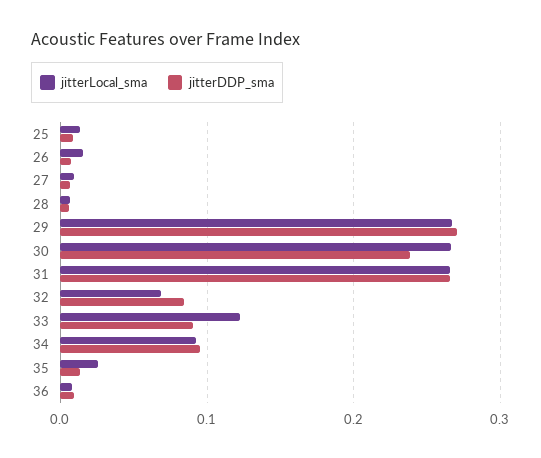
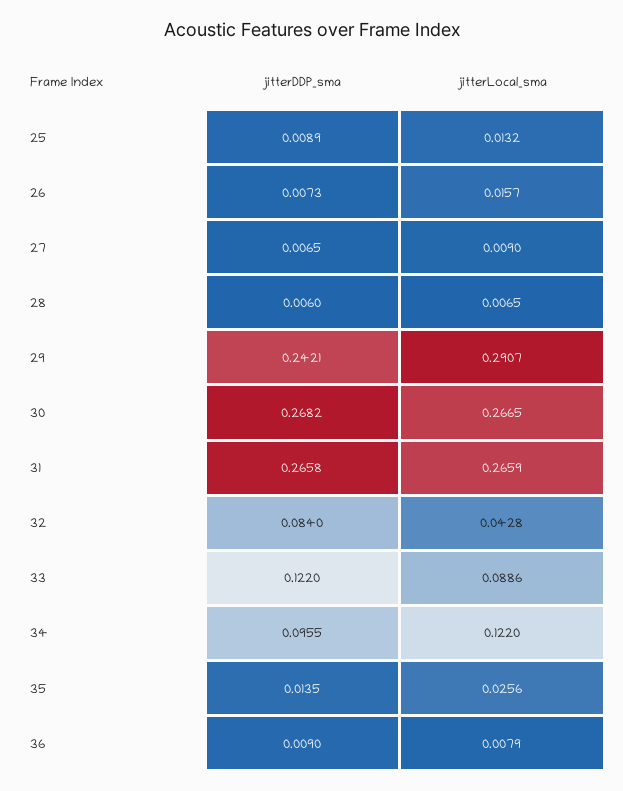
jitterLocal_sma, 29: 0.27 -> 0.2907
jitterDDP_sma, 29: 0.27 -> 0.2421
jitterDDP_sma, 30: 0.24 -> 0.2682
jitterLocal_sma, 32: 0.07 -> 0.0428
jitterLocal_sma, 33: 0.12 -> 0.0886
jitterDDP_sma, 33: 0.09 -> 0.122
jitterLocal_sma, 34: 0.09 -> 0.122

